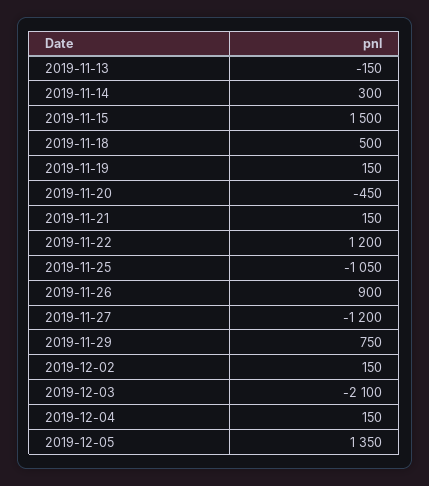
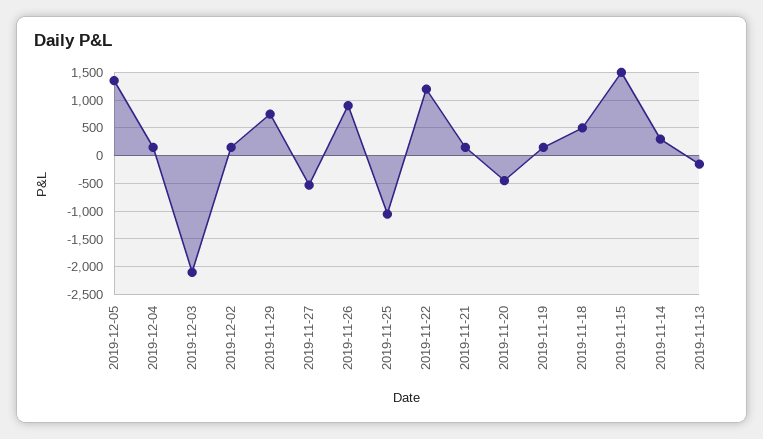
2019-11-27: -1200 -> -500

